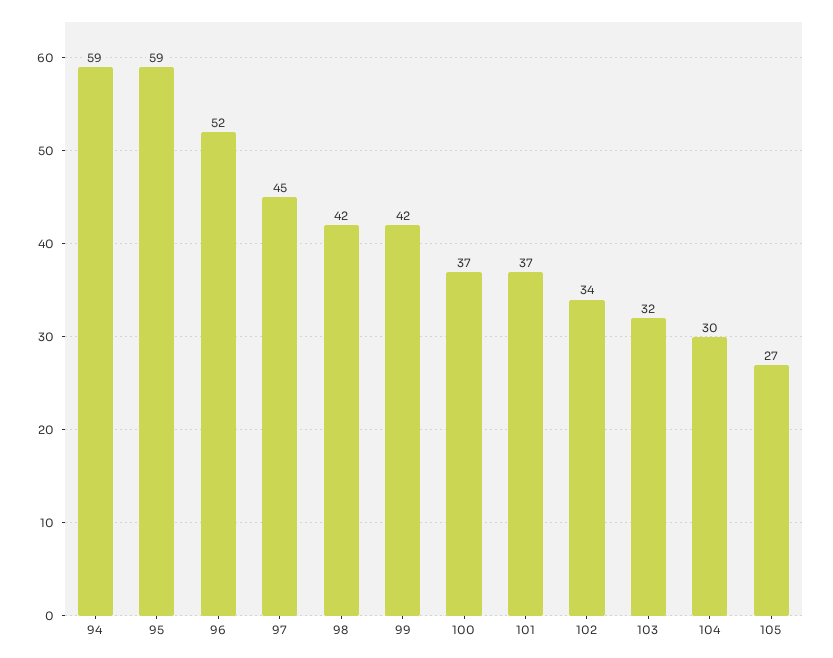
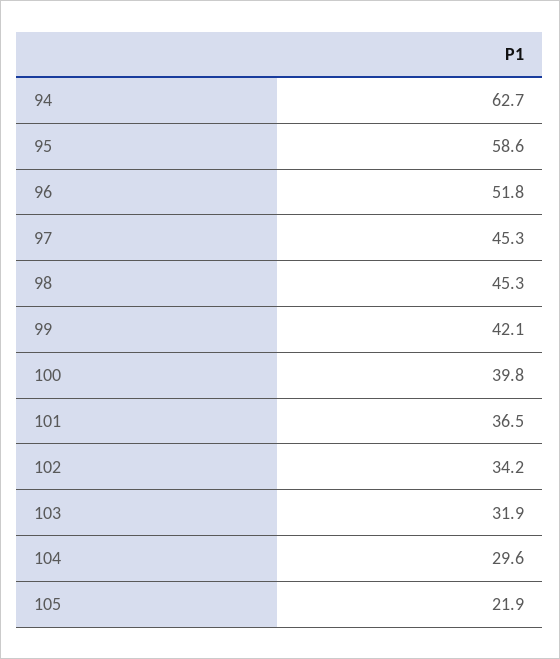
94: 59 -> 62.7
98: 42 -> 45.3
100: 37 -> 39.8
105: 27 -> 21.9

